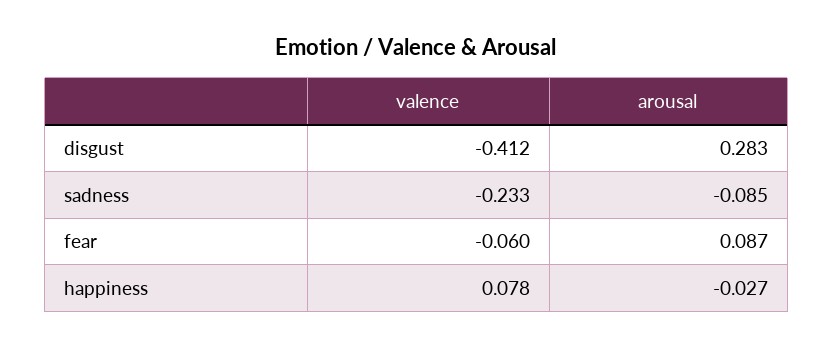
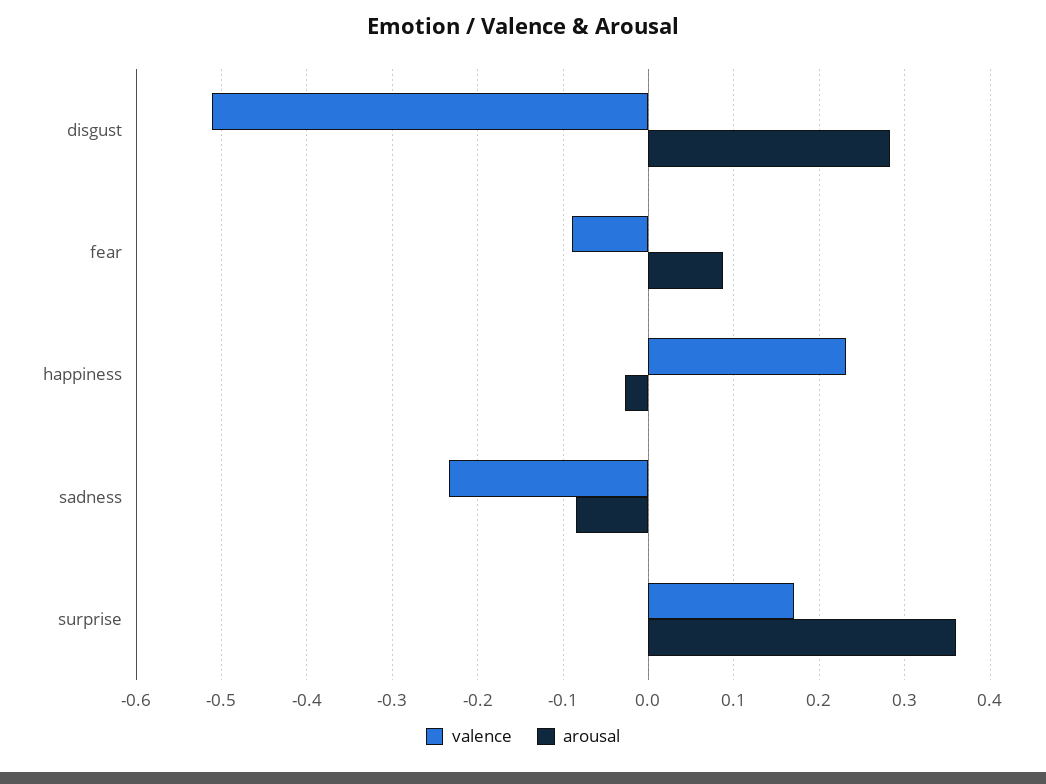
valence, disgust: -0.412 -> -0.51
valence, fear: -0.06 -> -0.09
valence, happiness: 0.078 -> 0.23
valence, surprise: none -> 0.17
arousal, surprise: none -> 0.36

